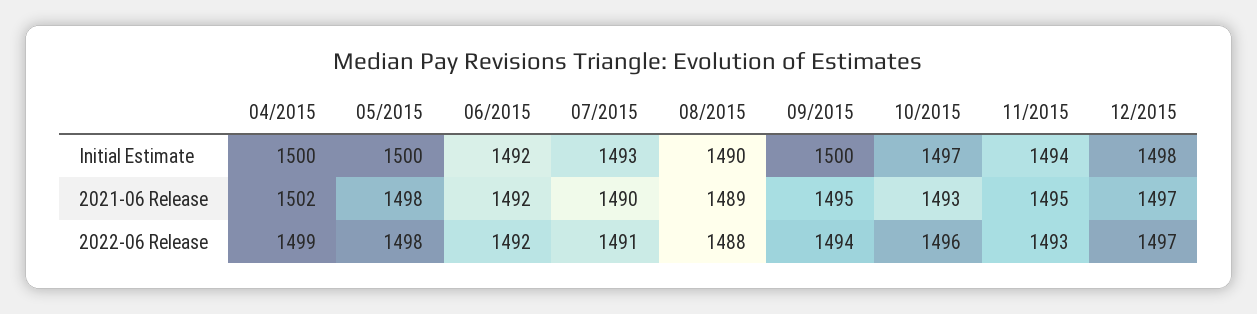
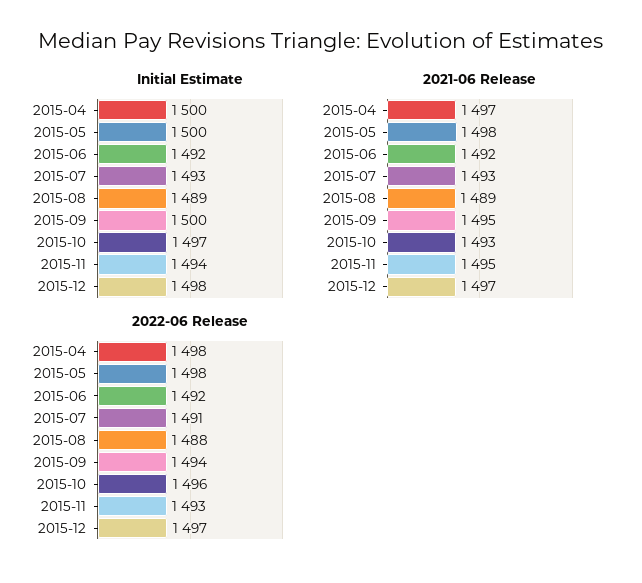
Initial Estimate, 08/2015: 1490 -> 1489
2021-06 Release, 04/2015: 1502 -> 1497
2021-06 Release, 07/2015: 1490 -> 1493
2022-06 Release, 04/2015: 1499 -> 1498

